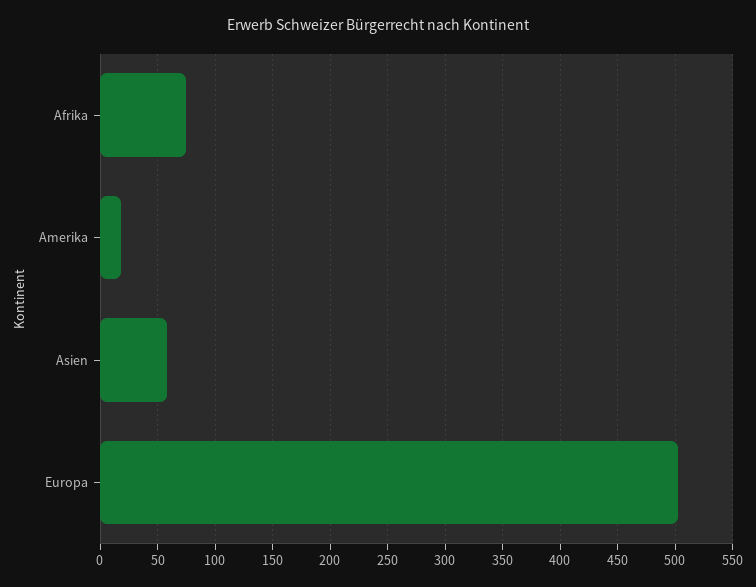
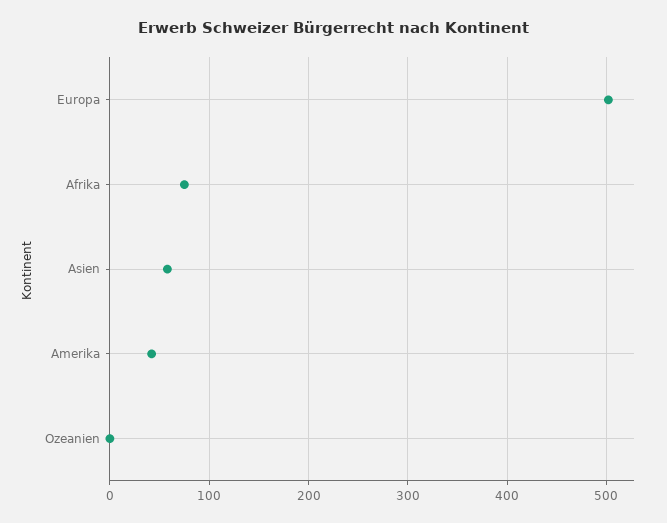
Amerika: 20 -> 40
Ozeanien: none -> 0

